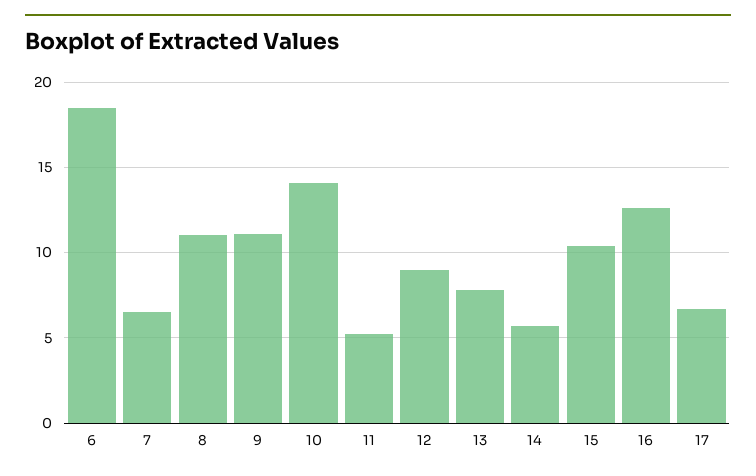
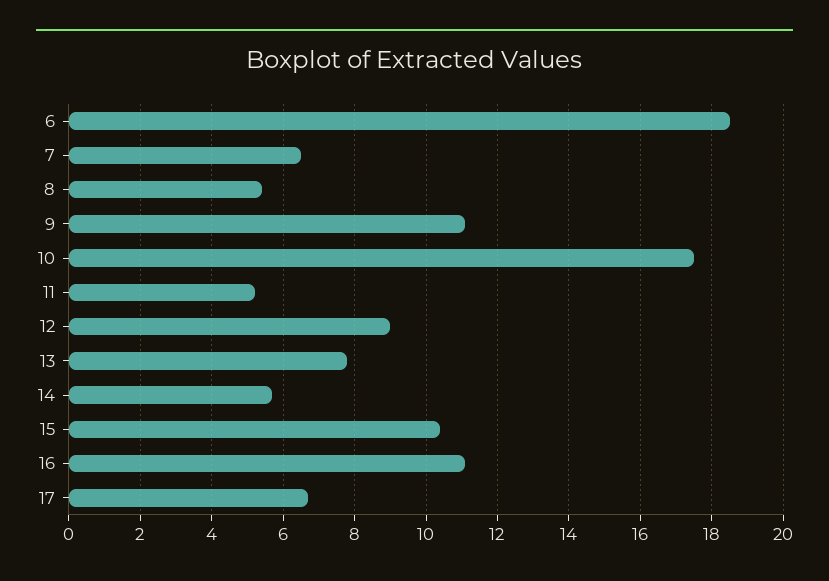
8: 11 -> 5.5
10: 14 -> 17.5
16: 12.5 -> 11

